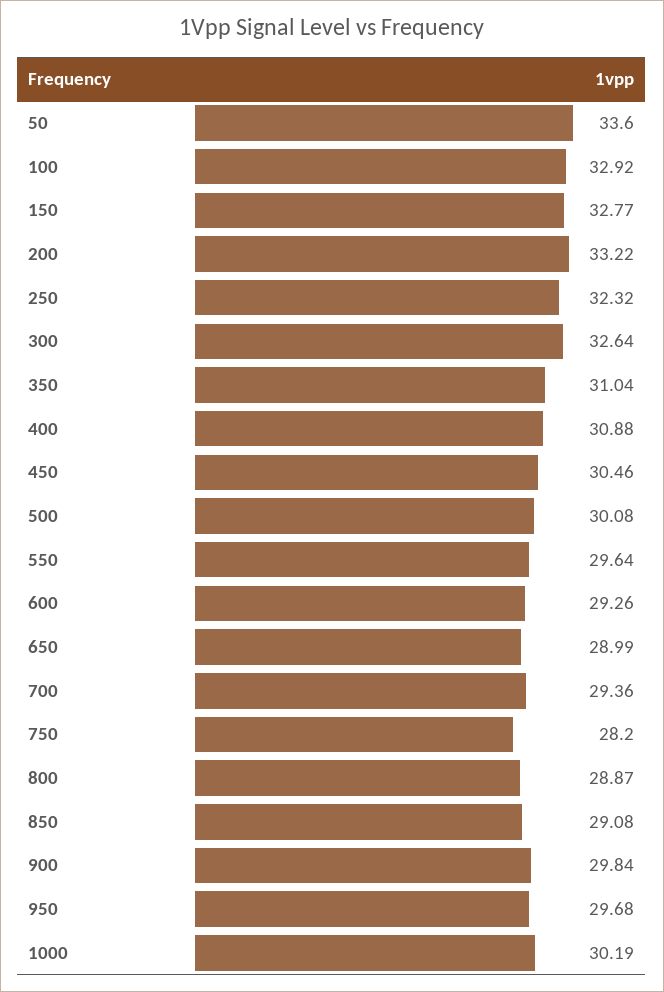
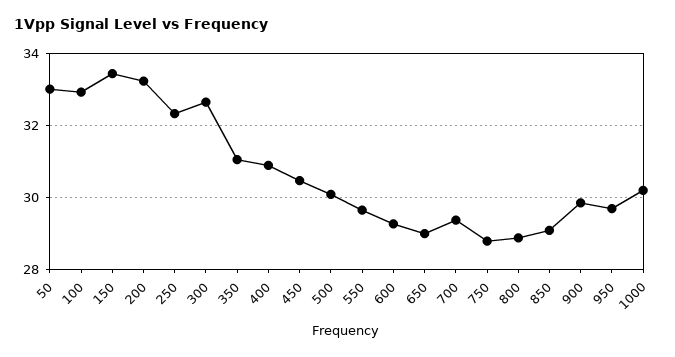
50: 33.6 -> 33
150: 32.77 -> 33.4
750: 28.2 -> 28.8

